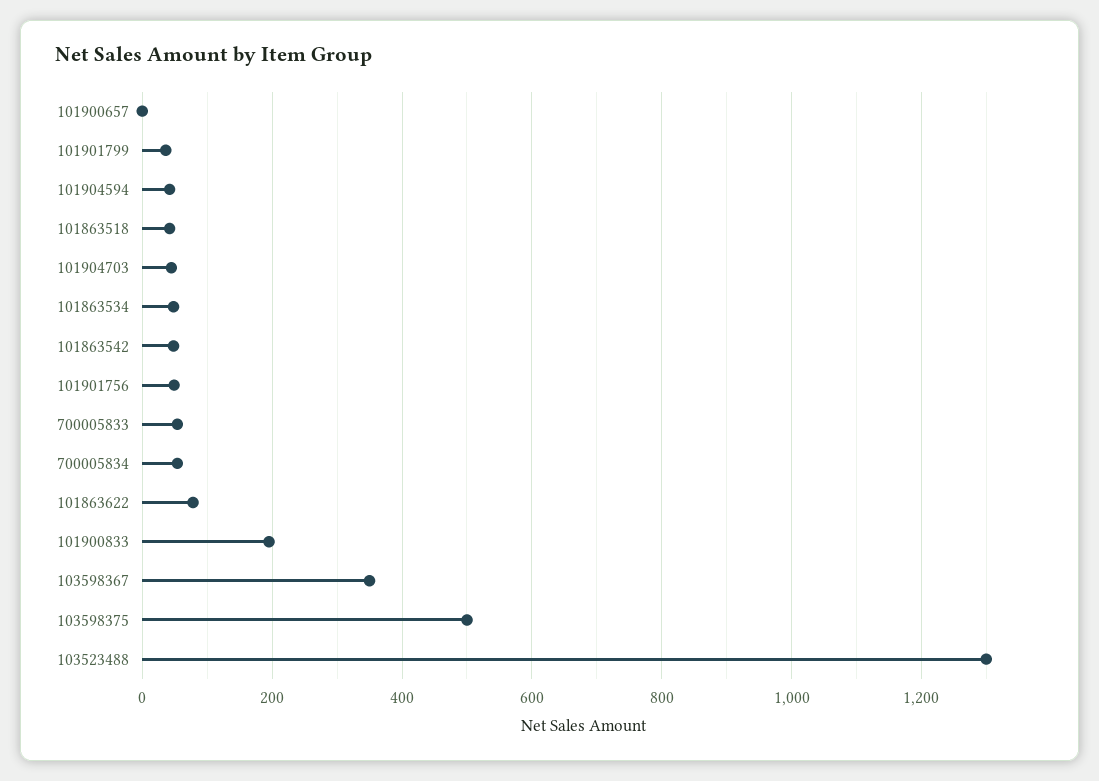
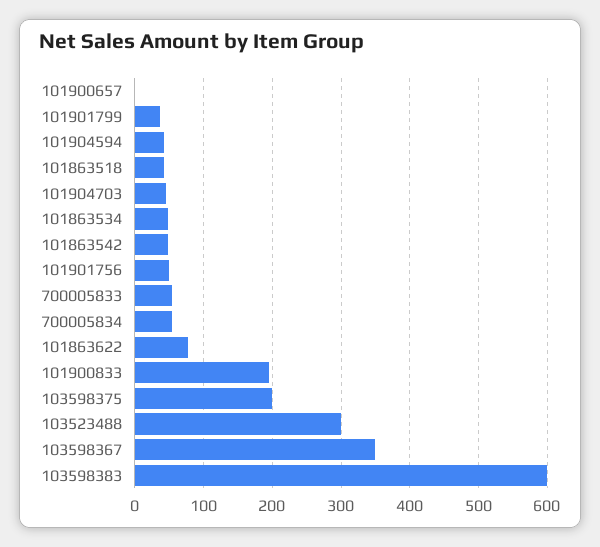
103598375: 500 -> 200
103523488: 1300 -> 300
103598383: none -> 600

